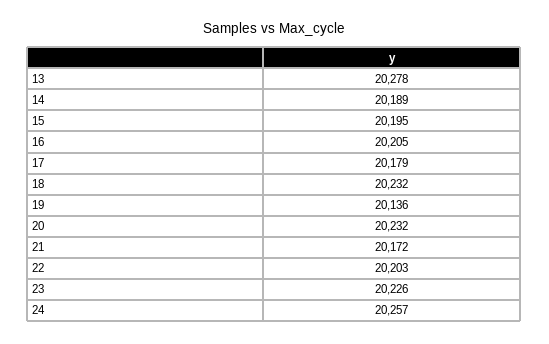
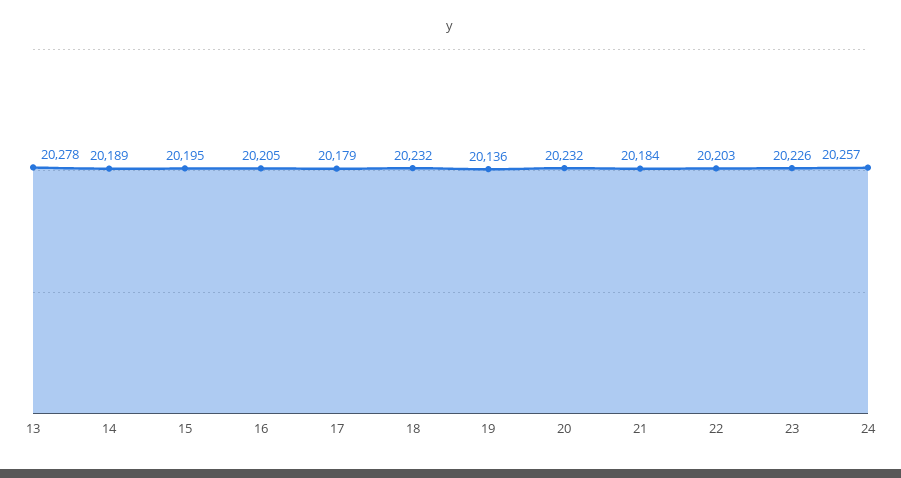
21: 20172 -> 20184

